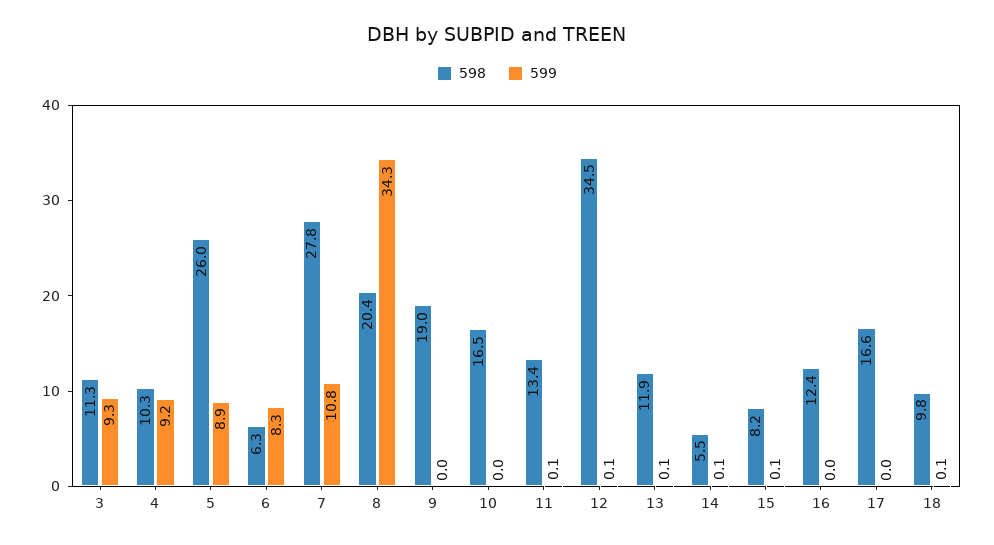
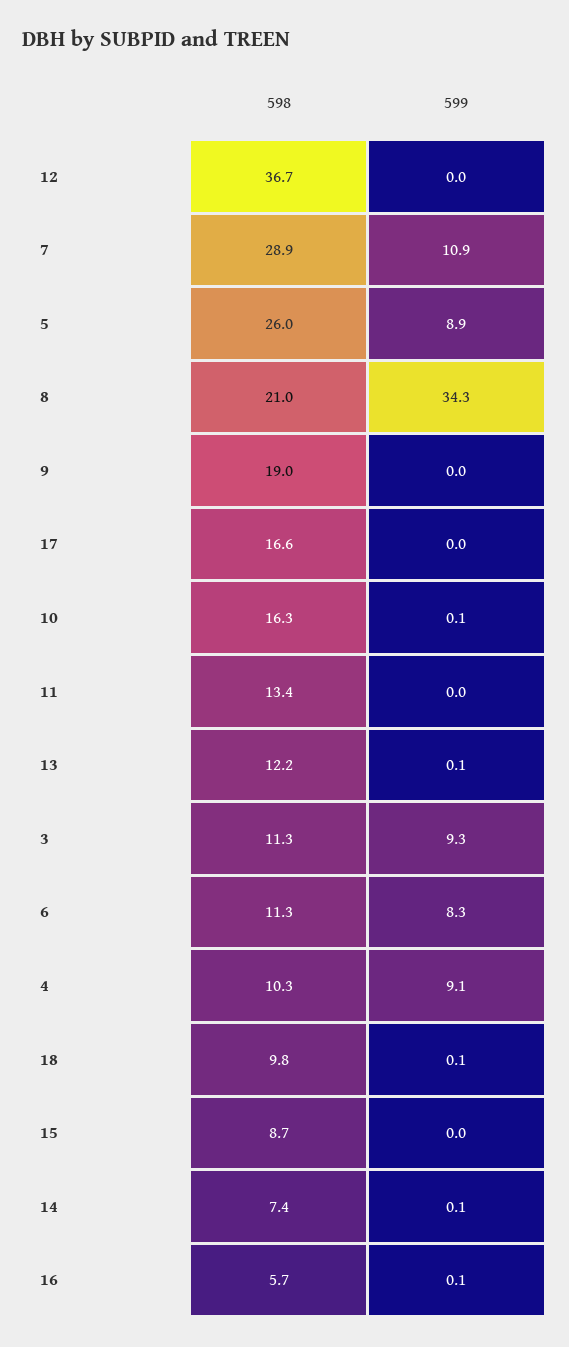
599, 4: 9.2 -> 9.1
598, 6: 6.3 -> 11.3
598, 7: 27.8 -> 28.9
599, 7: 10.8 -> 10.9
598, 8: 20.4 -> 21
598, 10: 16.5 -> 16.3
599, 10: 0 -> 0.1
599, 11: 0.1 -> 0
598, 12: 34.5 -> 36.7
599, 12: 0.1 -> 0
598, 13: 11.9 -> 12.2
598, 14: 5.5 -> 7.4
598, 15: 8.2 -> 8.7
599, 15: 0.1 -> 0
598, 16: 12.4 -> 5.7
599, 16: 0 -> 0.1

